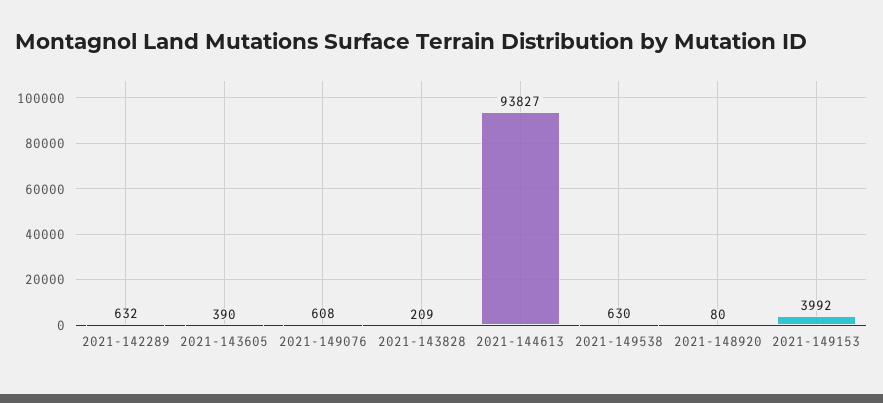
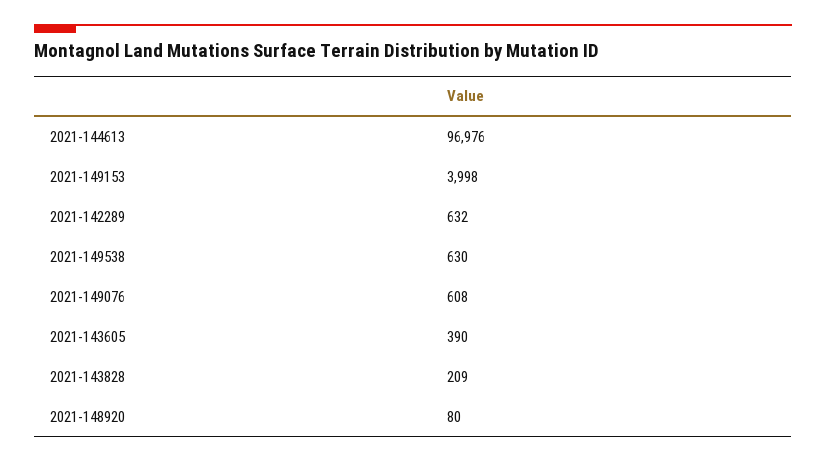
2021-144613: 93827 -> 96976
2021-149153: 3992 -> 3998

